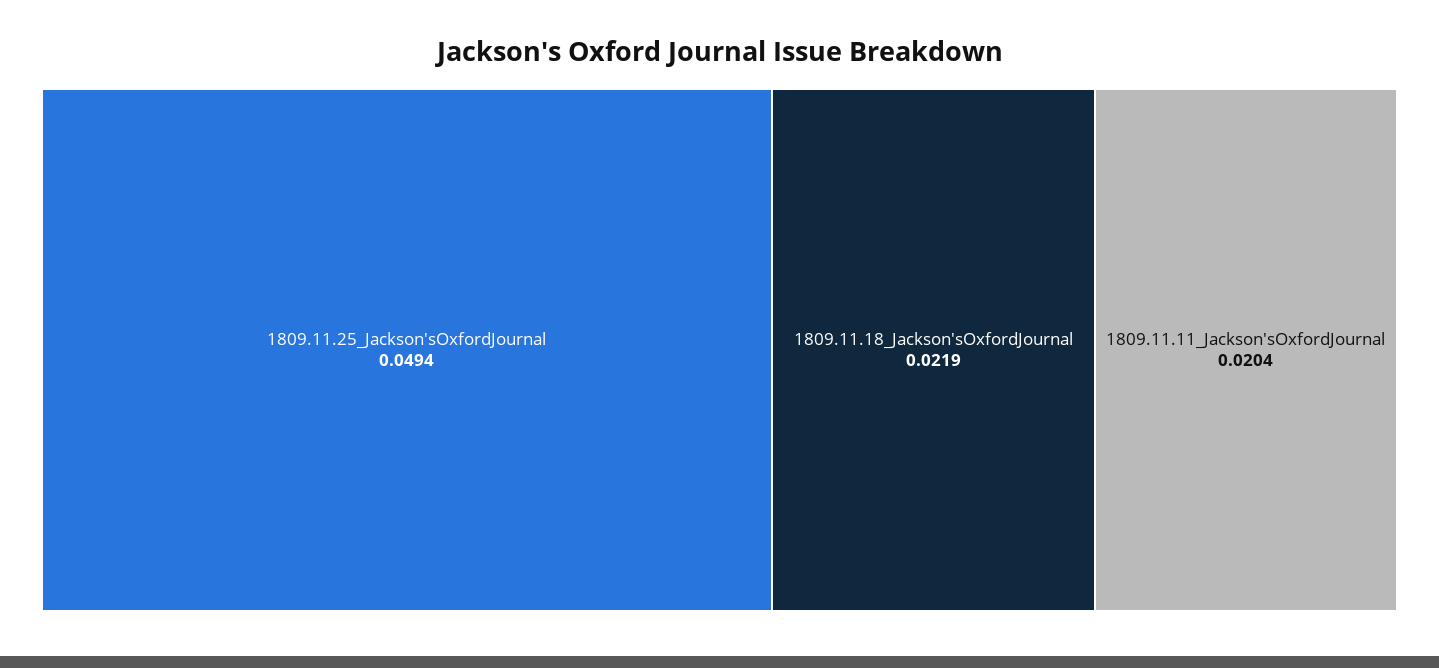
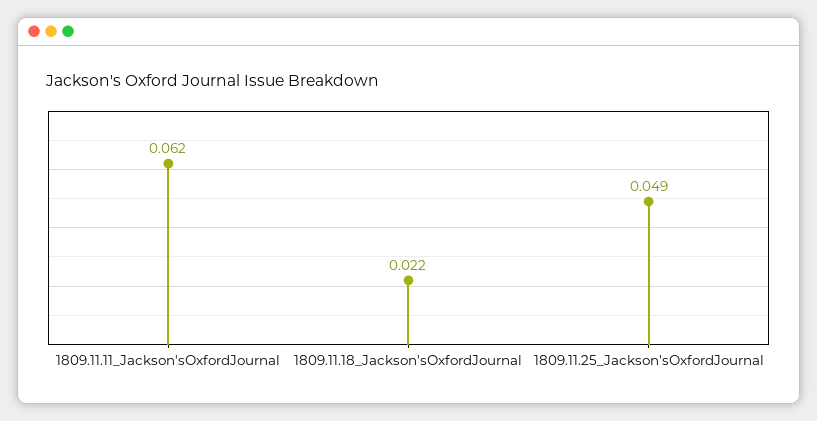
1809.11.11_Jackson'sOxfordJournal: 0.0204 -> 0.062

